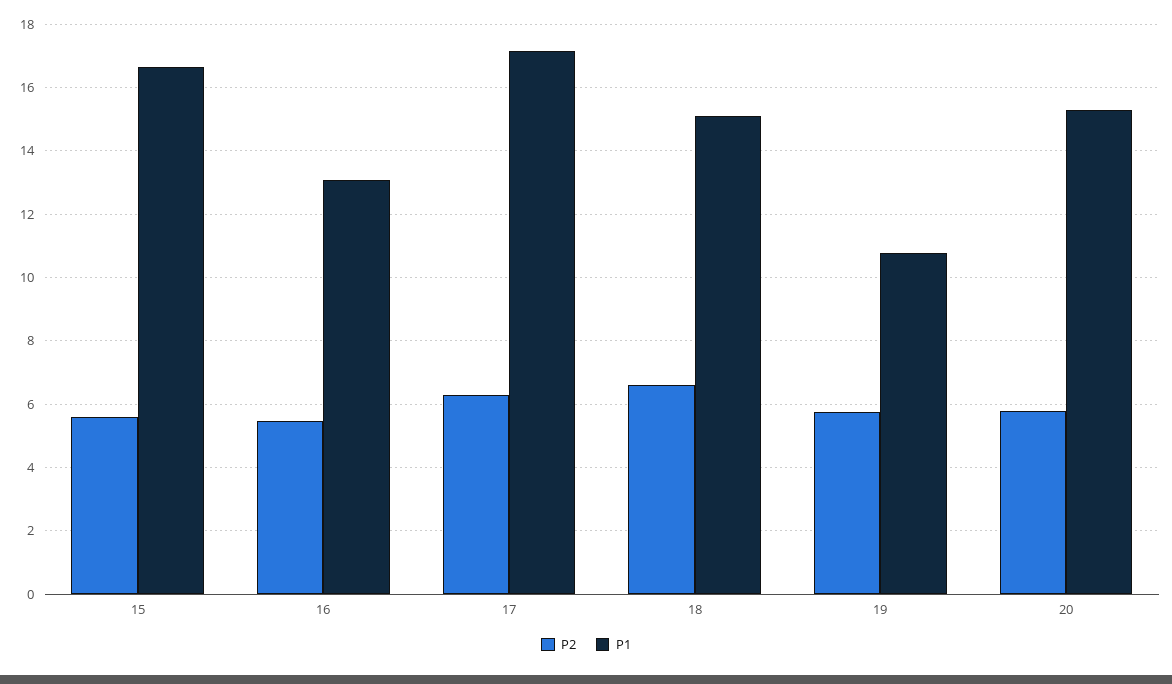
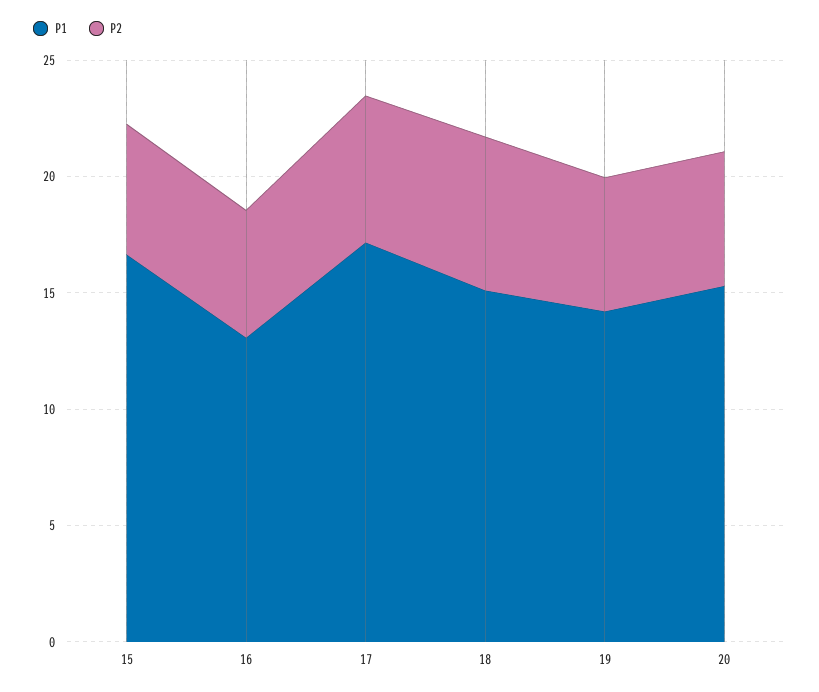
P1, 19: 10.8 -> 14

